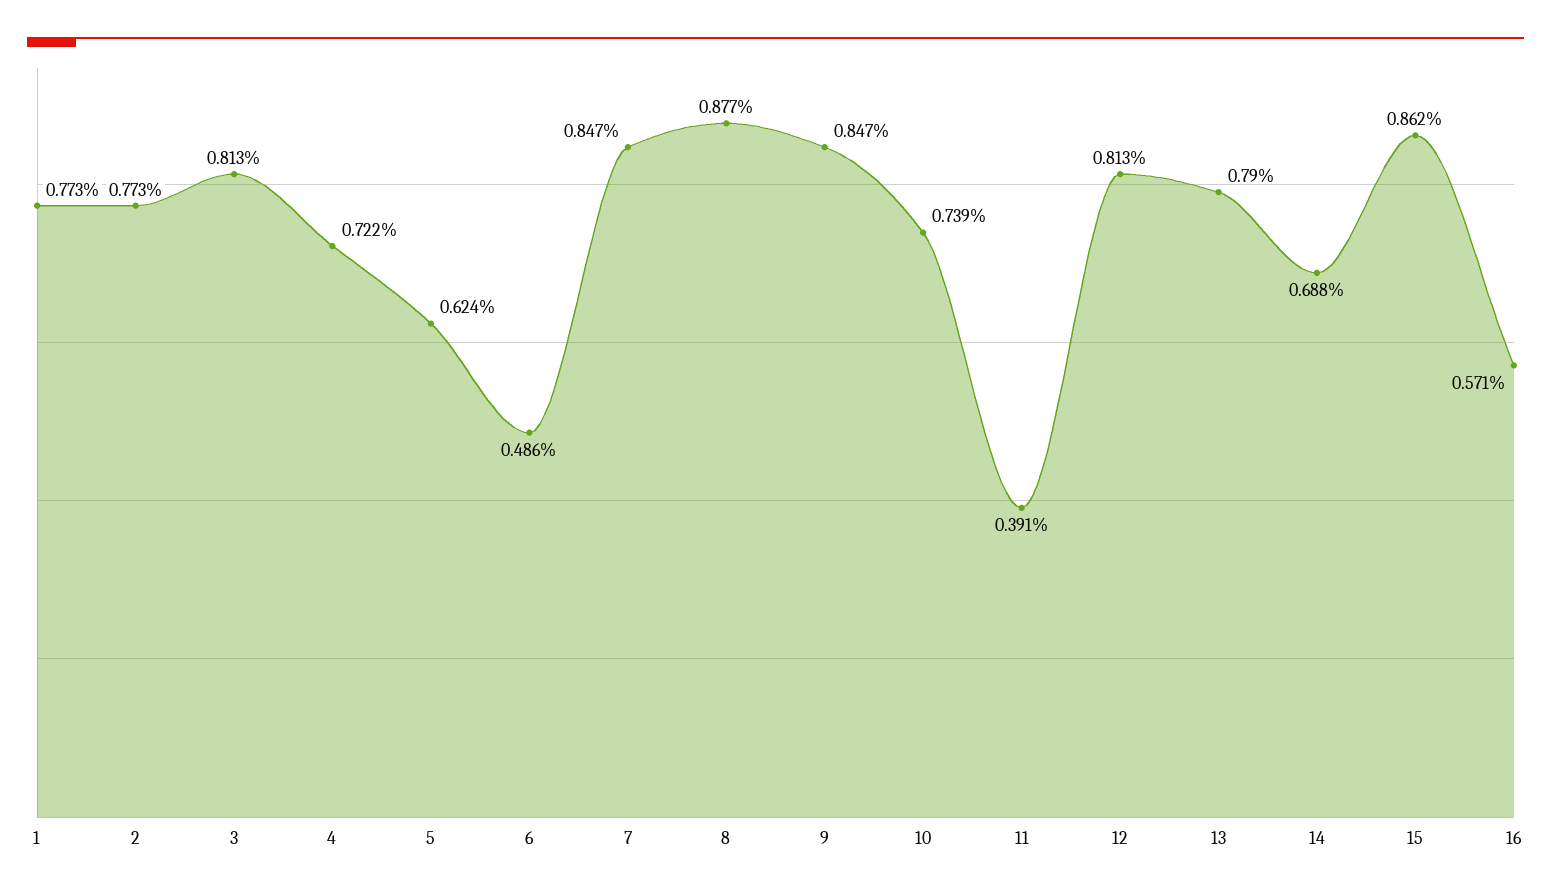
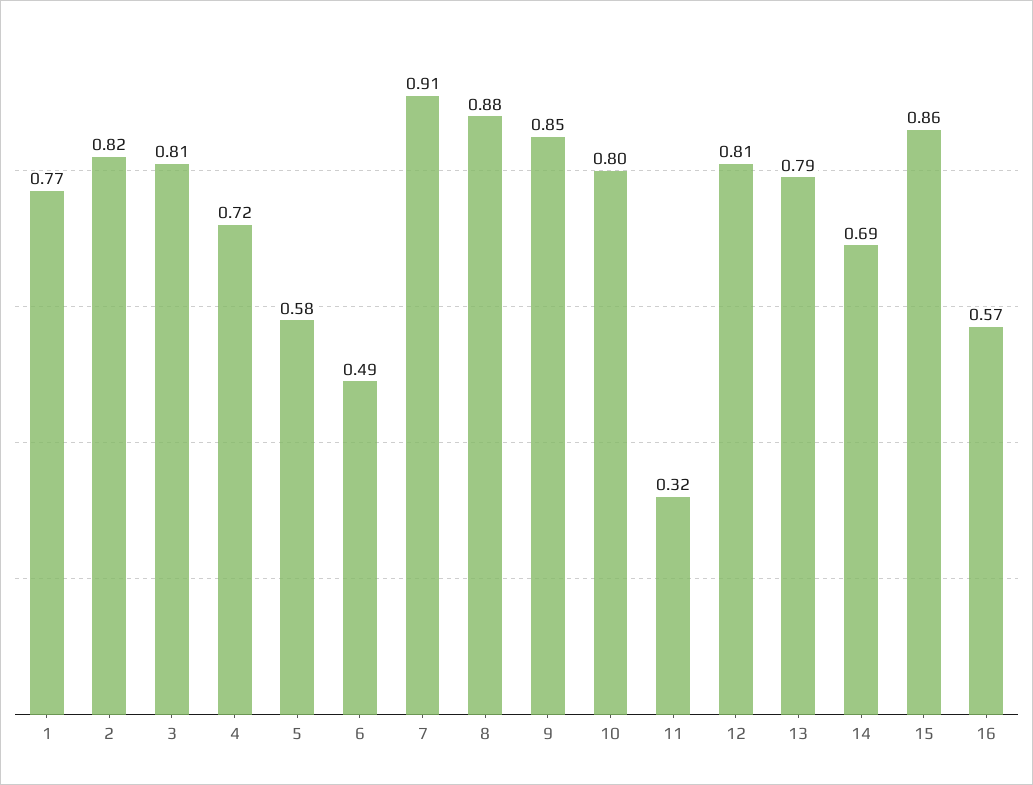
2: 0.773 -> 0.82
5: 0.624 -> 0.58
7: 0.847 -> 0.91
10: 0.739 -> 0.8
11: 0.391 -> 0.32

